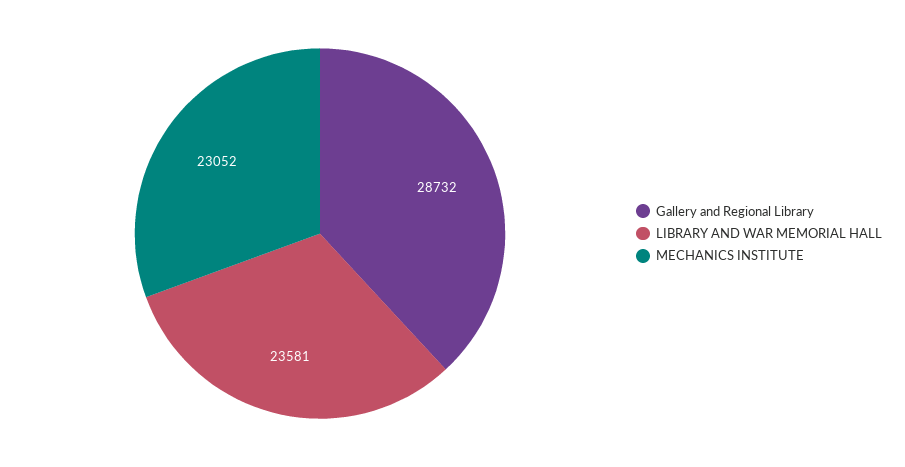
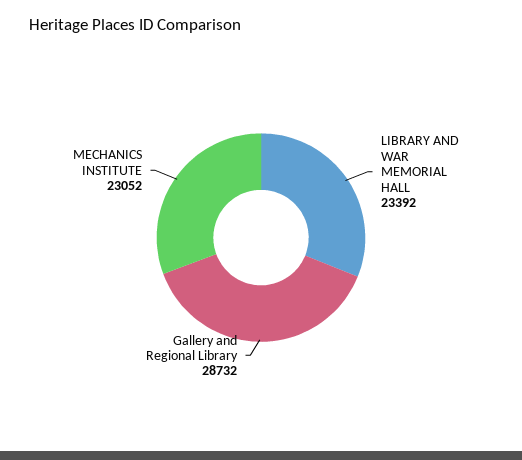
LIBRARY AND WAR MEMORIAL HALL: 23581 -> 23392

